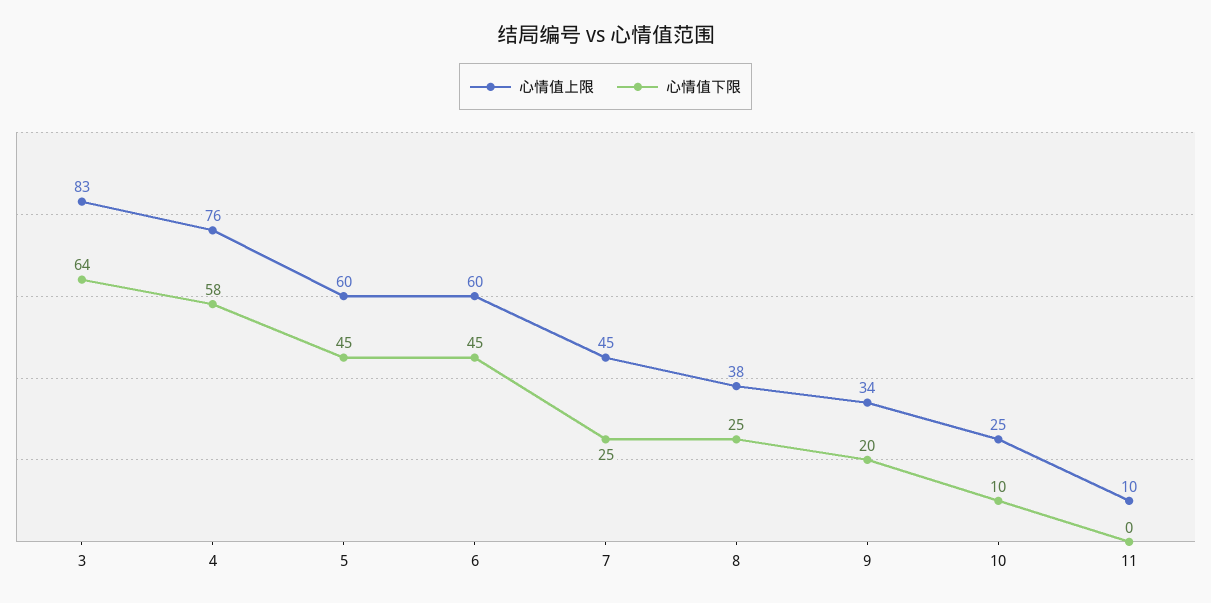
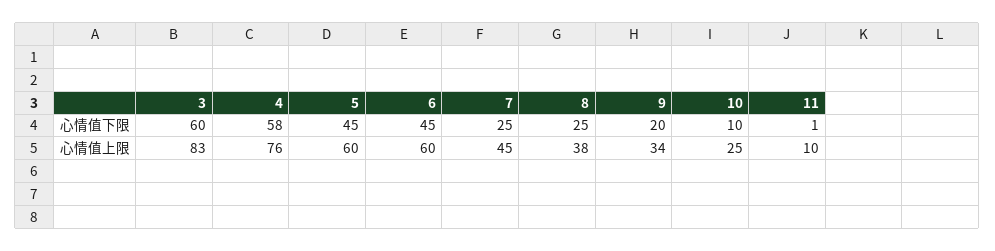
心情值下限, 3: 64 -> 60
心情值下限, 11: 0 -> 1

